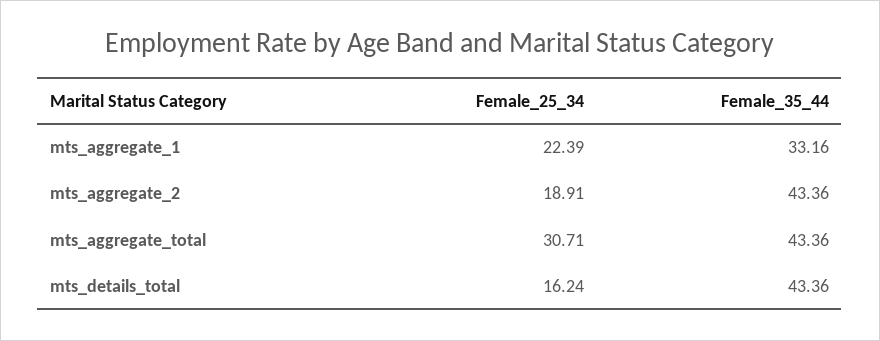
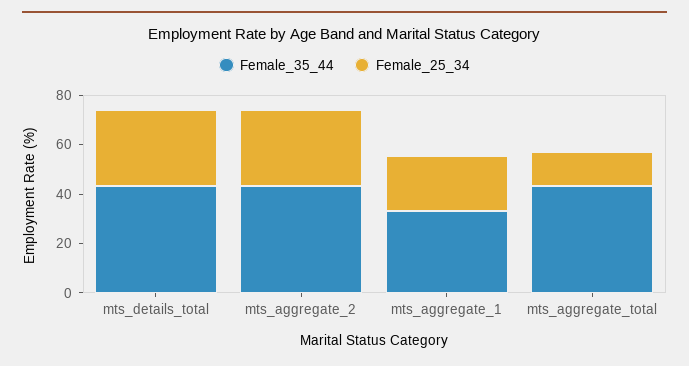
Female_25_34, mts_aggregate_2: 18.91 -> 30
Female_25_34, mts_aggregate_total: 30.71 -> 15
Female_25_34, mts_details_total: 16.24 -> 30

